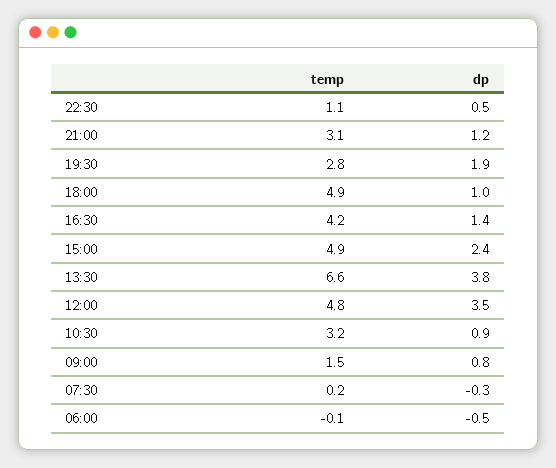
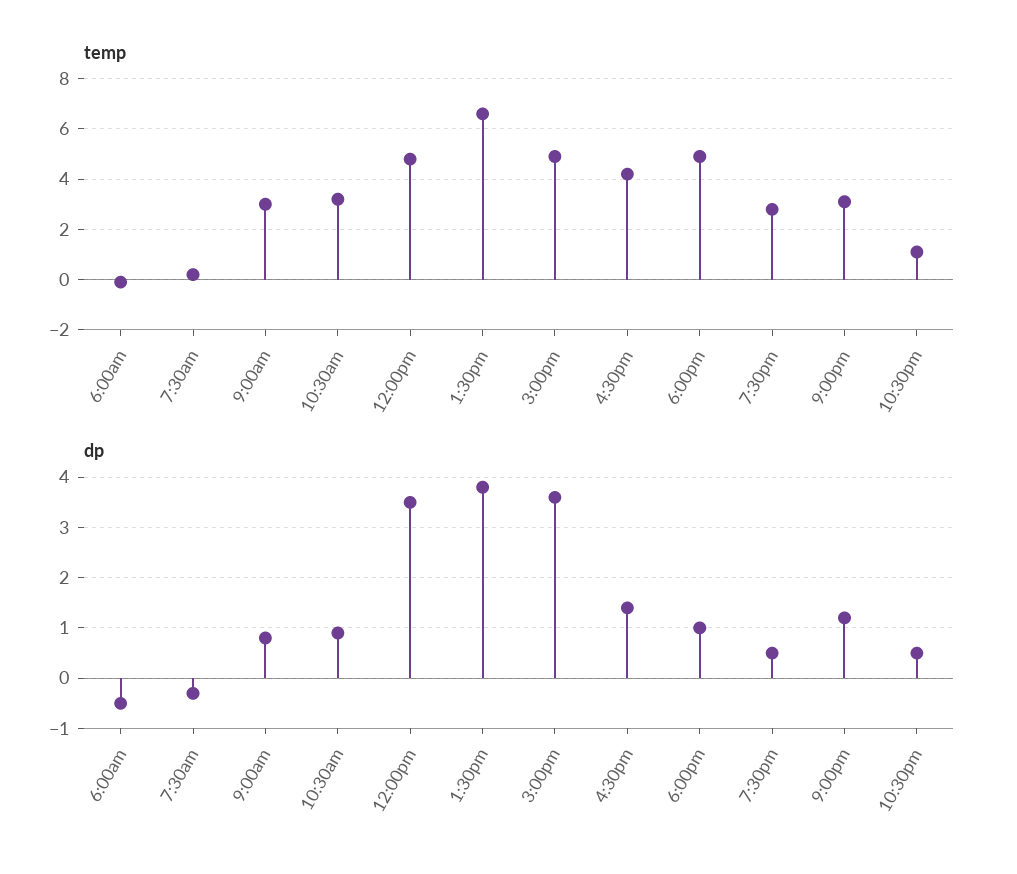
dp, 19:30: 1.9 -> 0.5
dp, 15:00: 2.4 -> 3.5
temp, 09:00: 1.5 -> 3

